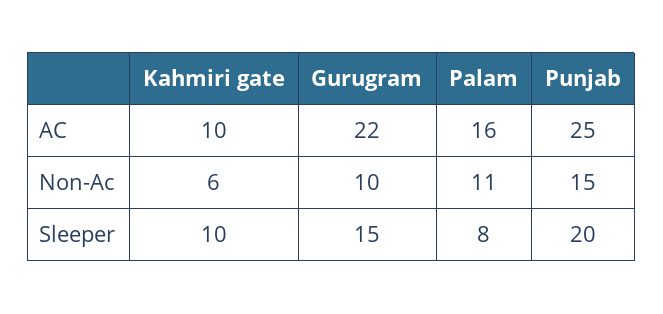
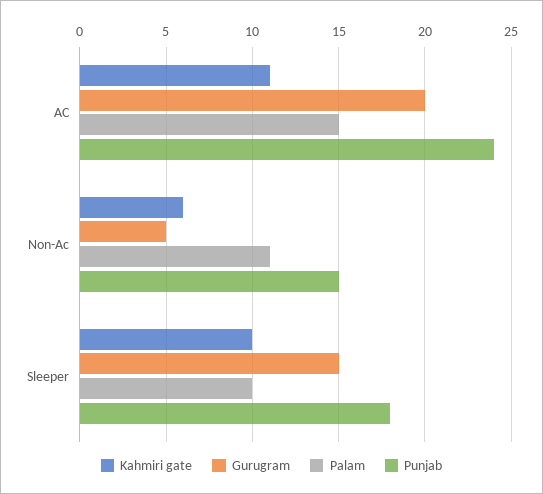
Kahmiri gate, AC: 10 -> 11
Gurugram, AC: 22 -> 20
Palam, AC: 16 -> 15
Punjab, AC: 25 -> 24
Gurugram, Non-Ac: 10 -> 5
Palam, Sleeper: 8 -> 10
Punjab, Sleeper: 20 -> 18

